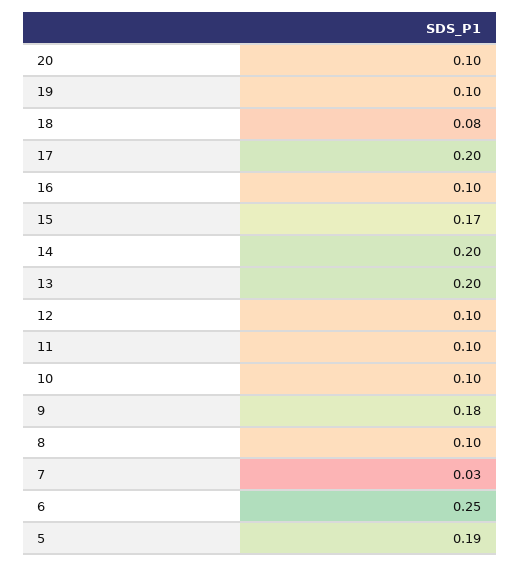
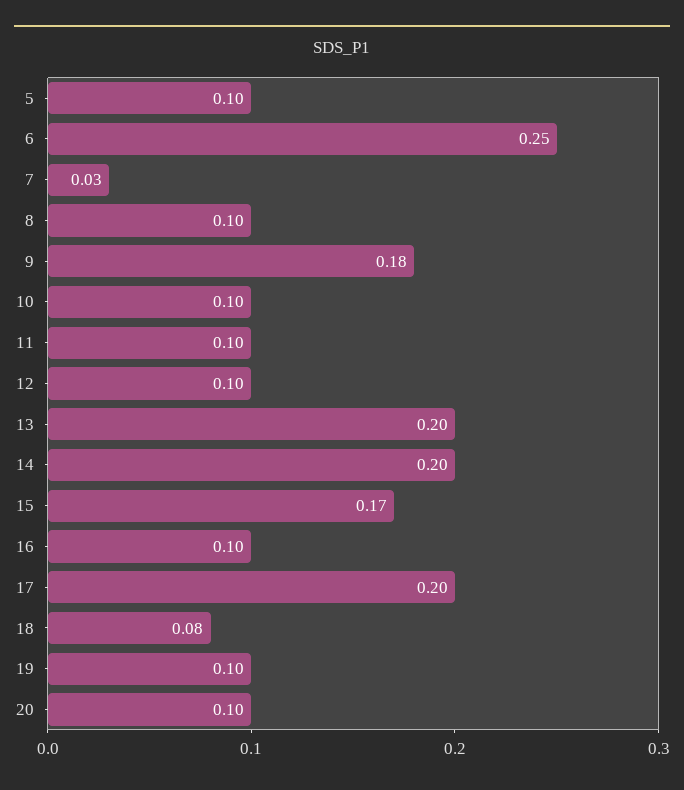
5: 0.19 -> 0.1

